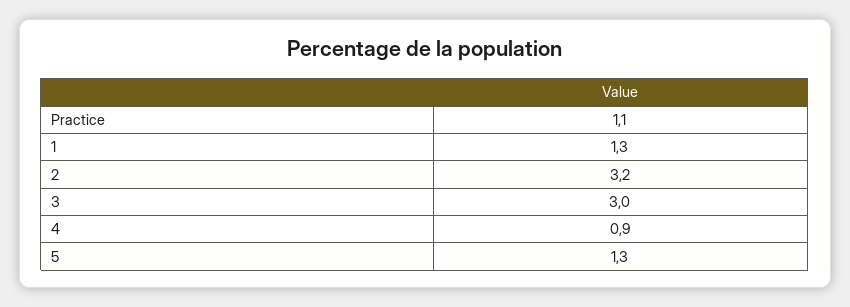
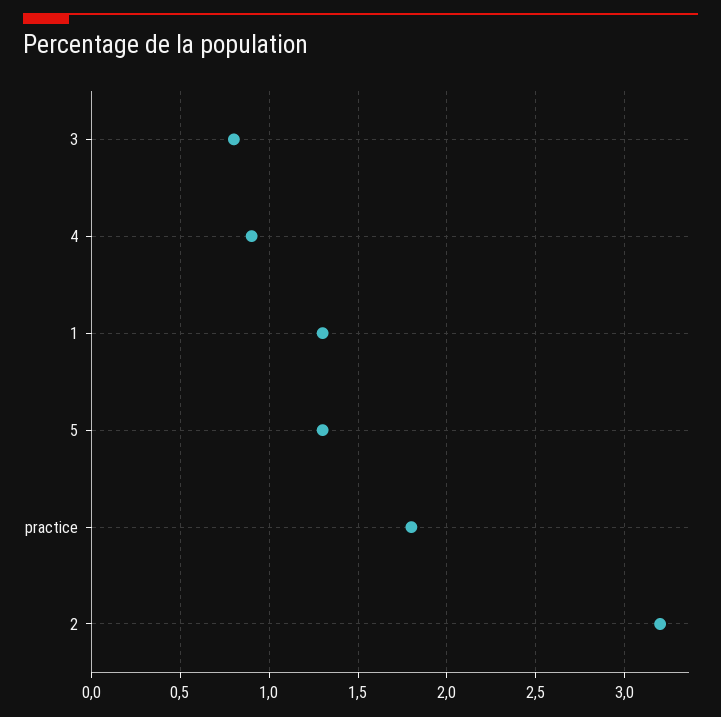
Practice: 1.1 -> 1.8
3: 3 -> 0.8

